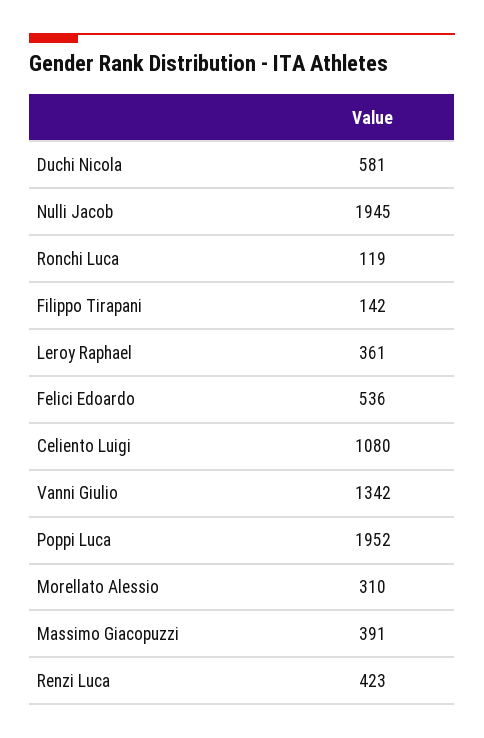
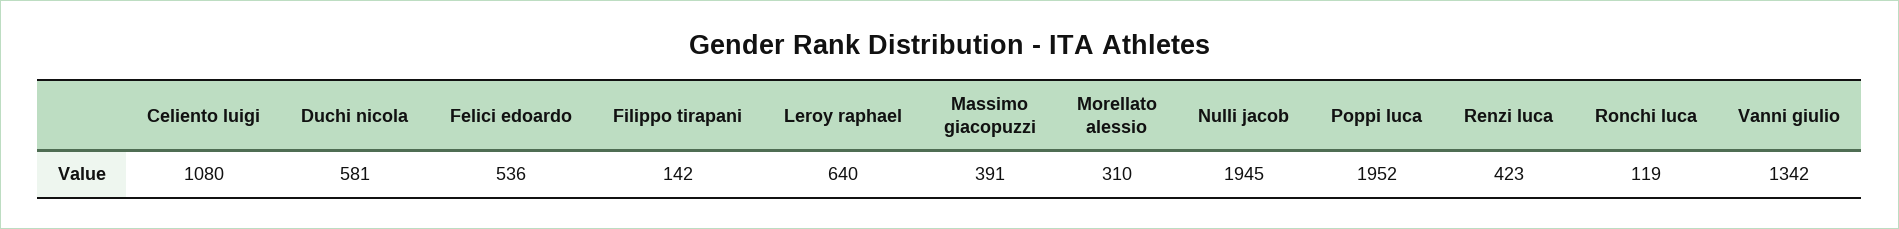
Leroy Raphael: 361 -> 640

